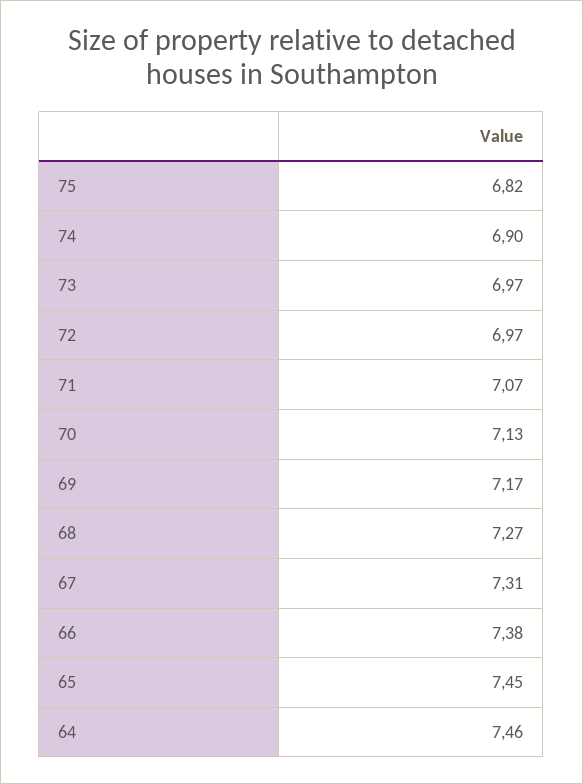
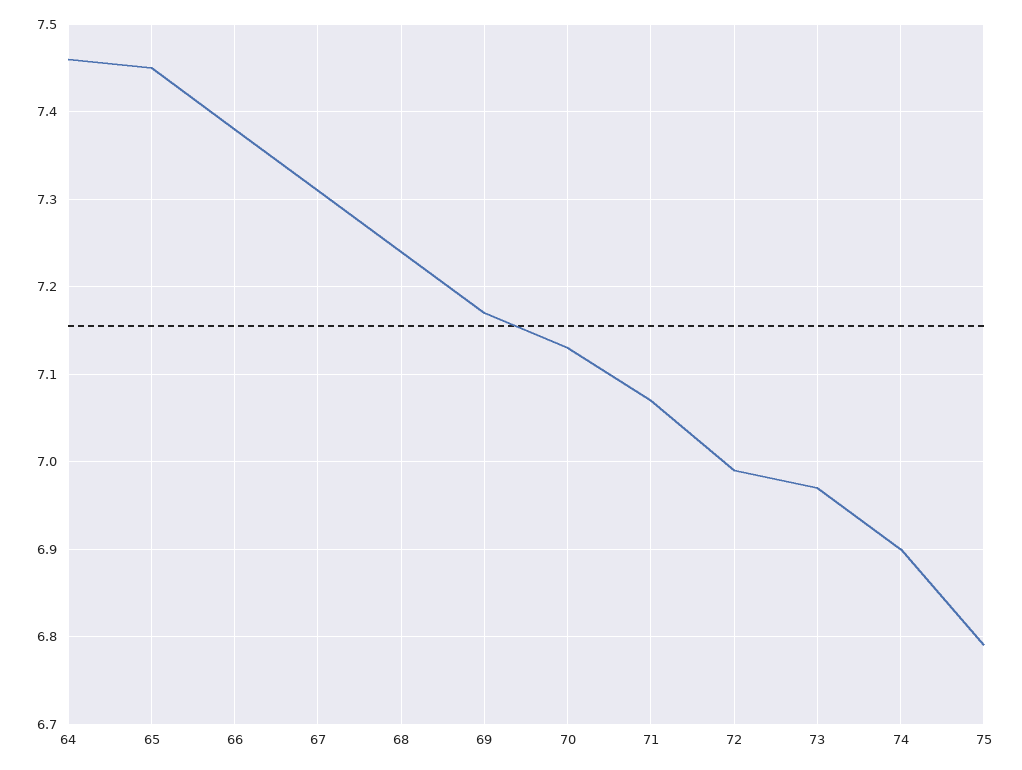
75: 6.82 -> 6.79
72: 6.97 -> 6.99
68: 7.27 -> 7.24

